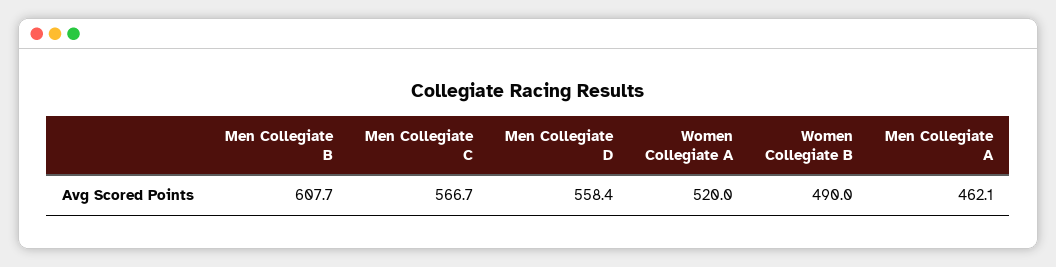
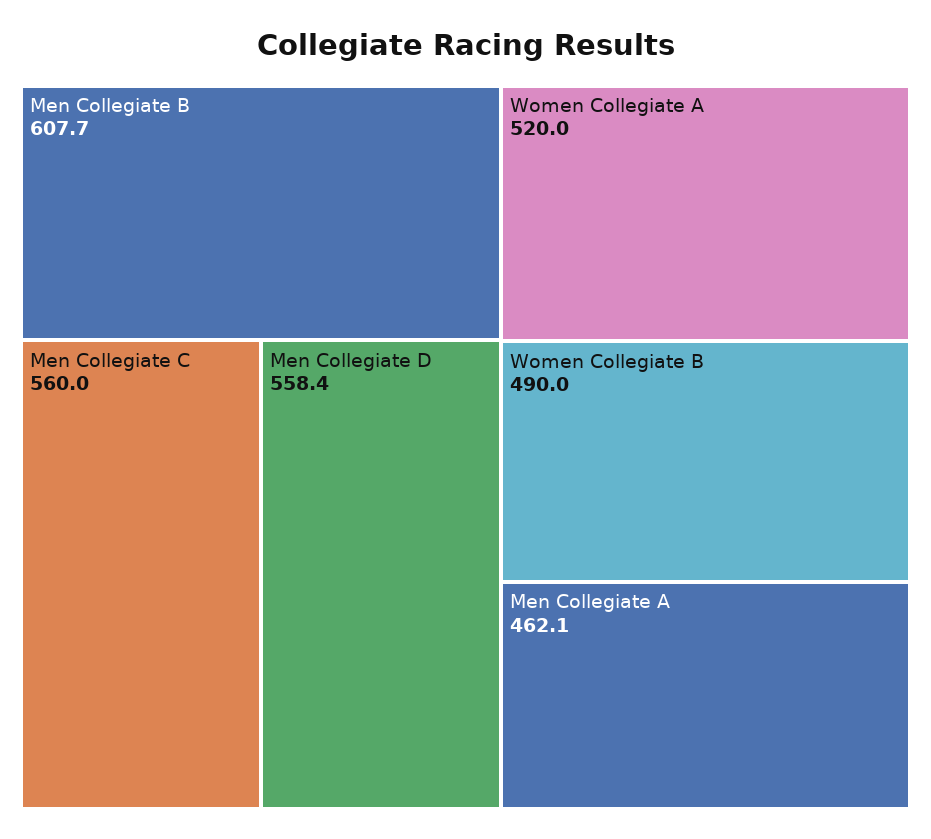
Men Collegiate C: 566.7 -> 560

